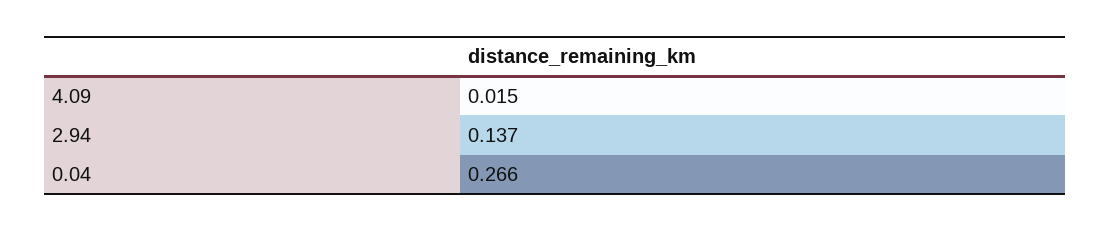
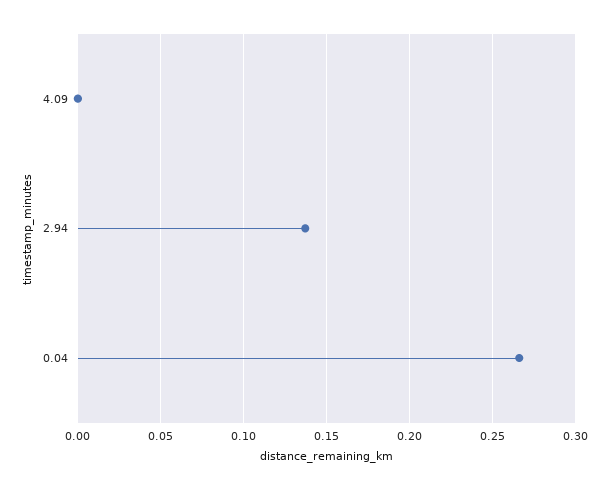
4.09: 0.015 -> 0

